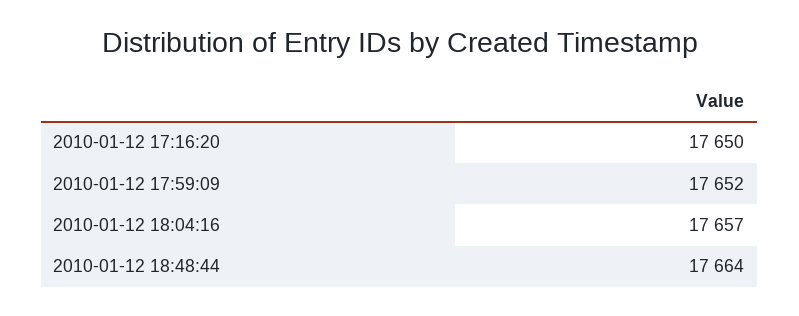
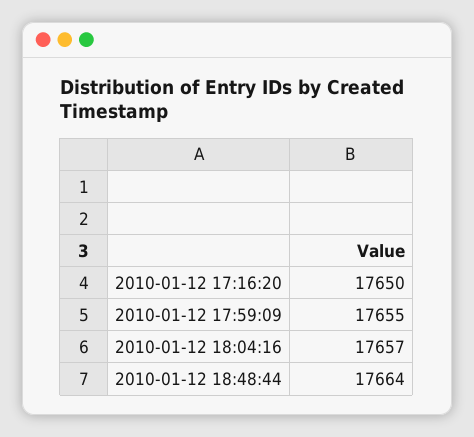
2010-01-12 17:59:09: 17652 -> 17655

